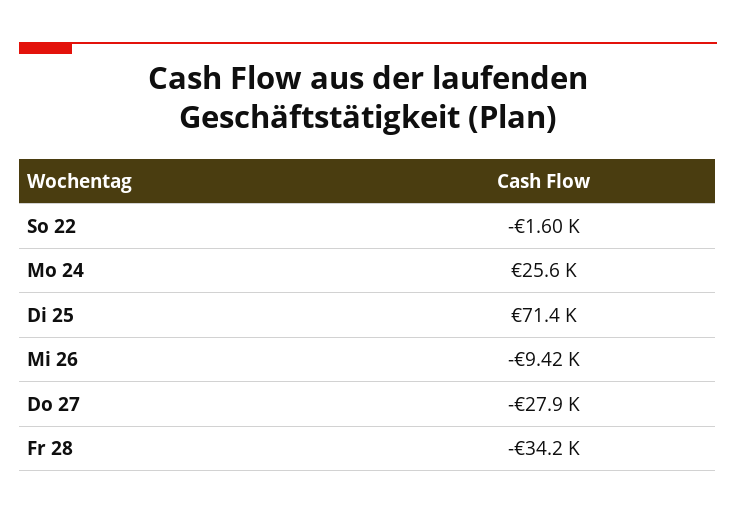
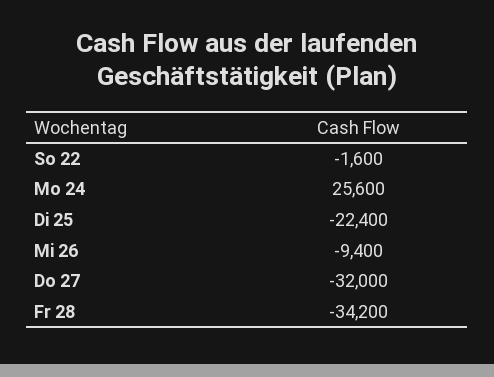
Di 25: 71400 -> -22400
Mi 26: -9420 -> -9400
Do 27: -27900 -> -32000

